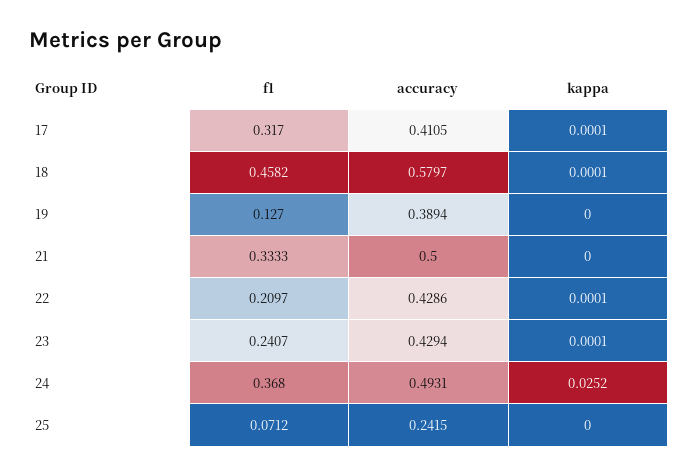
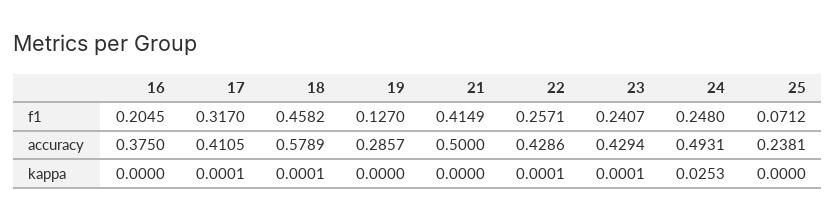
accuracy, 18: 0.5797 -> 0.5789
accuracy, 19: 0.3894 -> 0.2857
f1, 21: 0.3333 -> 0.4149
f1, 22: 0.2097 -> 0.2571
f1, 24: 0.368 -> 0.248
kappa, 24: 0.0252 -> 0.0253
accuracy, 25: 0.2415 -> 0.2381
f1, 16: none -> 0.2045
accuracy, 16: none -> 0.375
kappa, 16: none -> 0

